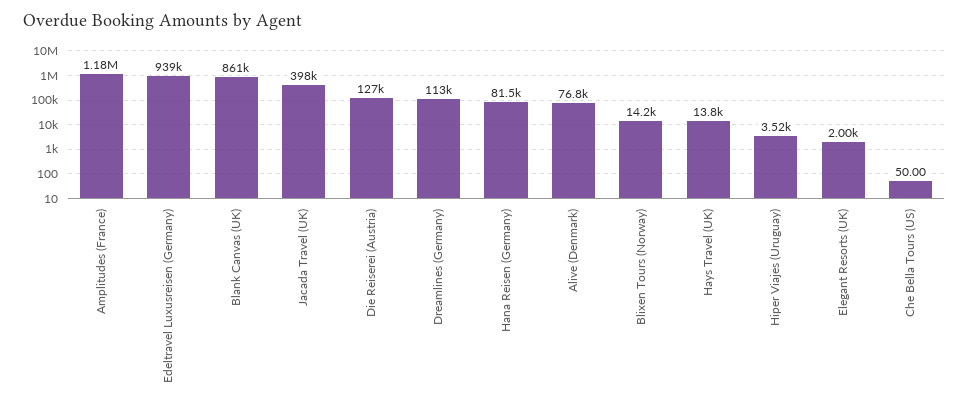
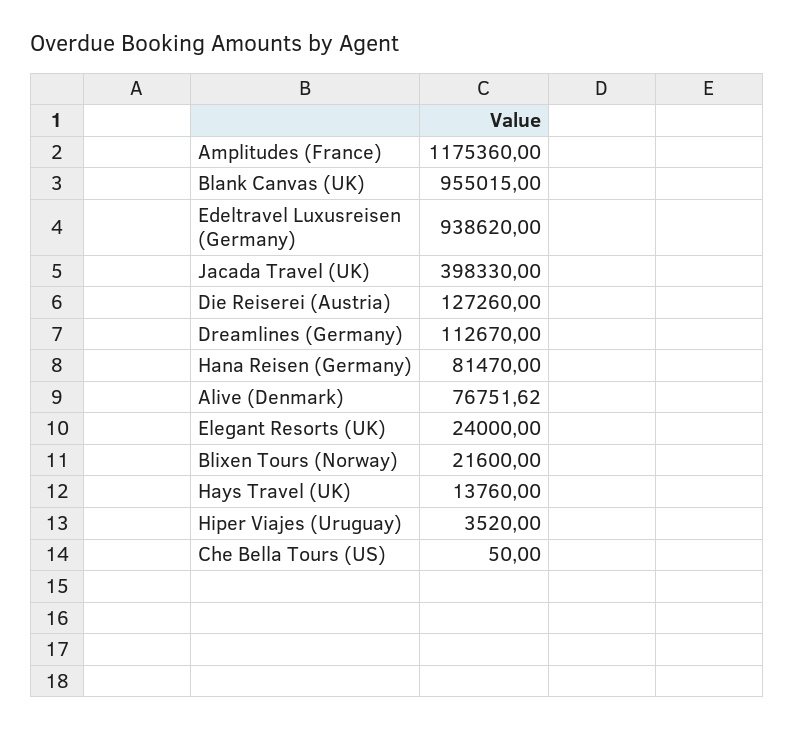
Blank Canvas (UK): 861000 -> 955015
Blixen Tours (Norway): 14200 -> 21600
Elegant Resorts (UK): 2000 -> 24000

